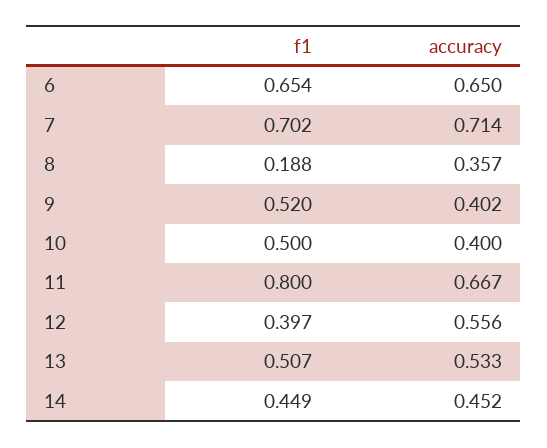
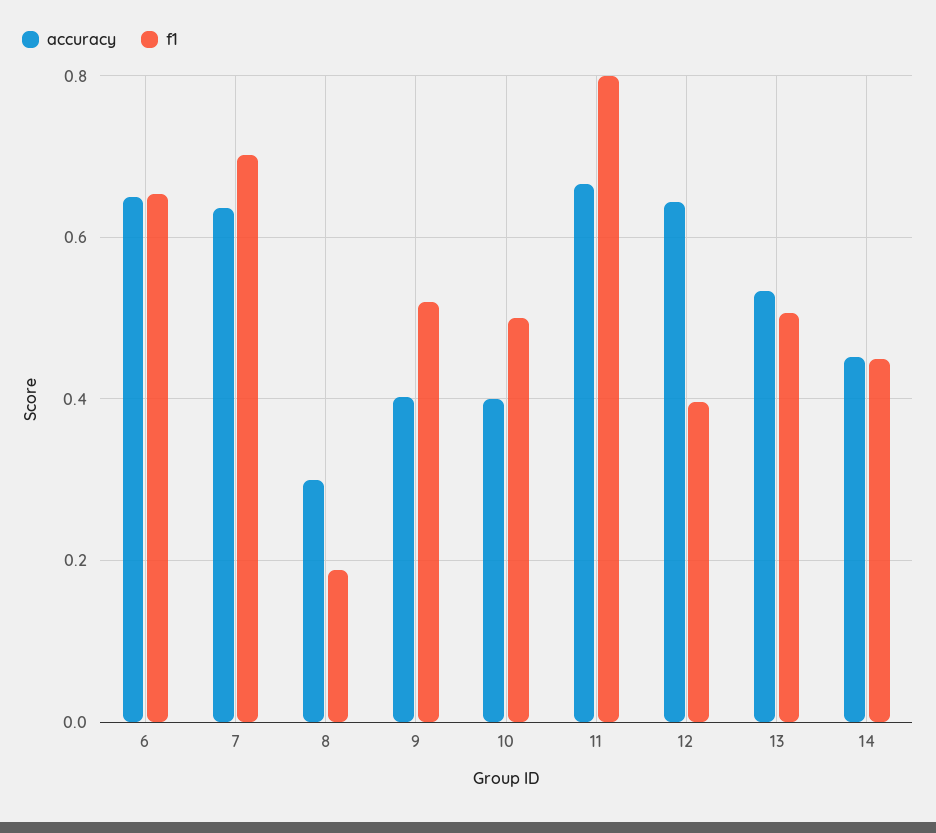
accuracy, 7: 0.714 -> 0.64
accuracy, 8: 0.357 -> 0.3
accuracy, 12: 0.556 -> 0.64

